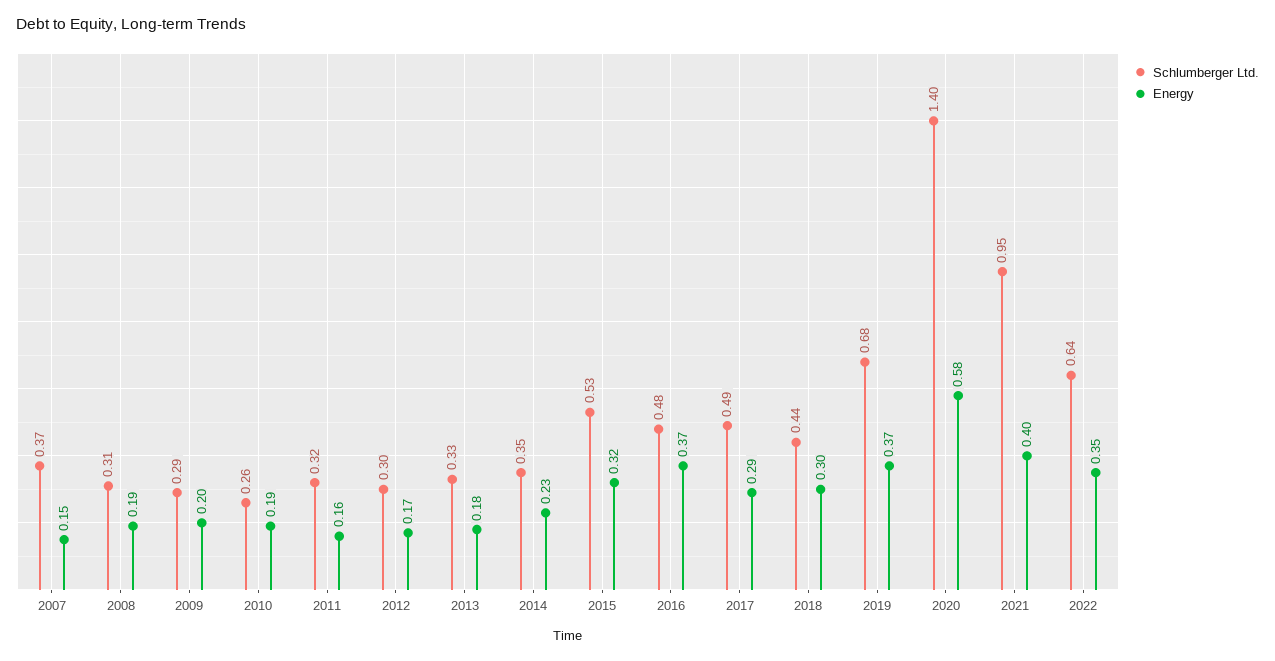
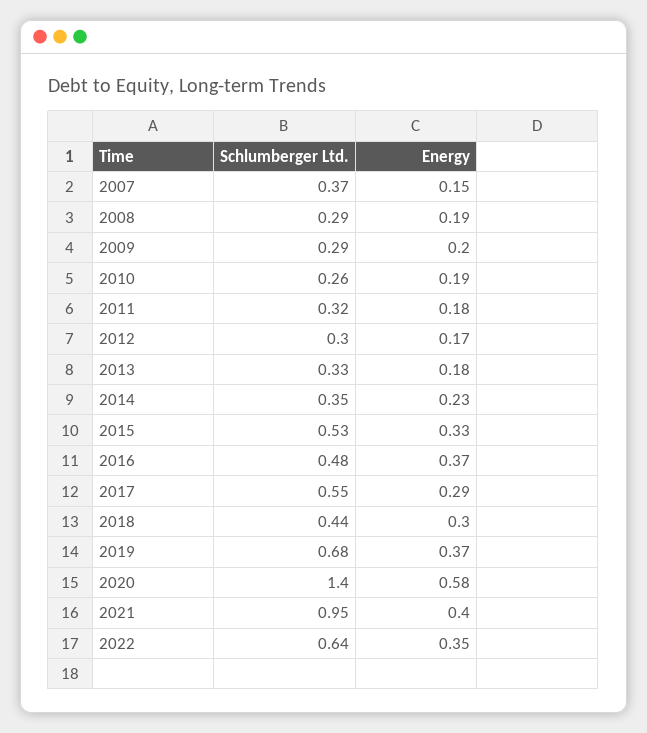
Schlumberger Ltd., 2008: 0.31 -> 0.29
Energy, 2011: 0.16 -> 0.18
Energy, 2015: 0.32 -> 0.33
Schlumberger Ltd., 2017: 0.49 -> 0.55

